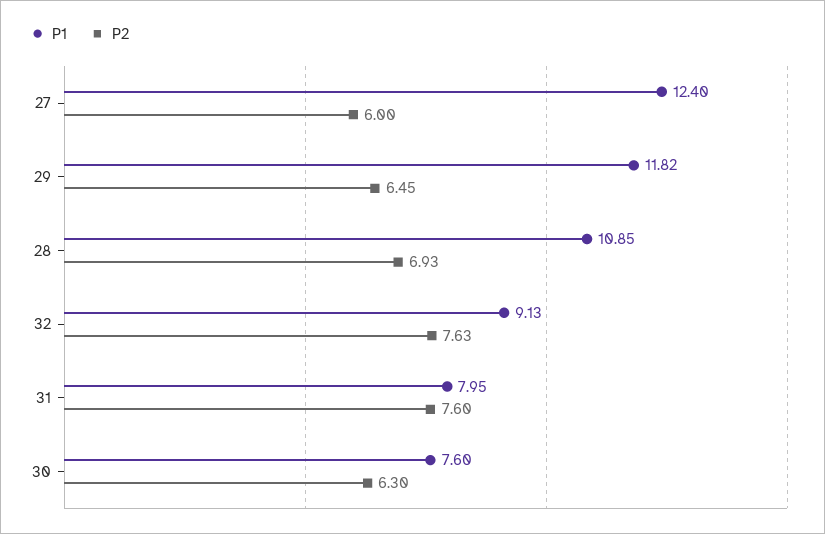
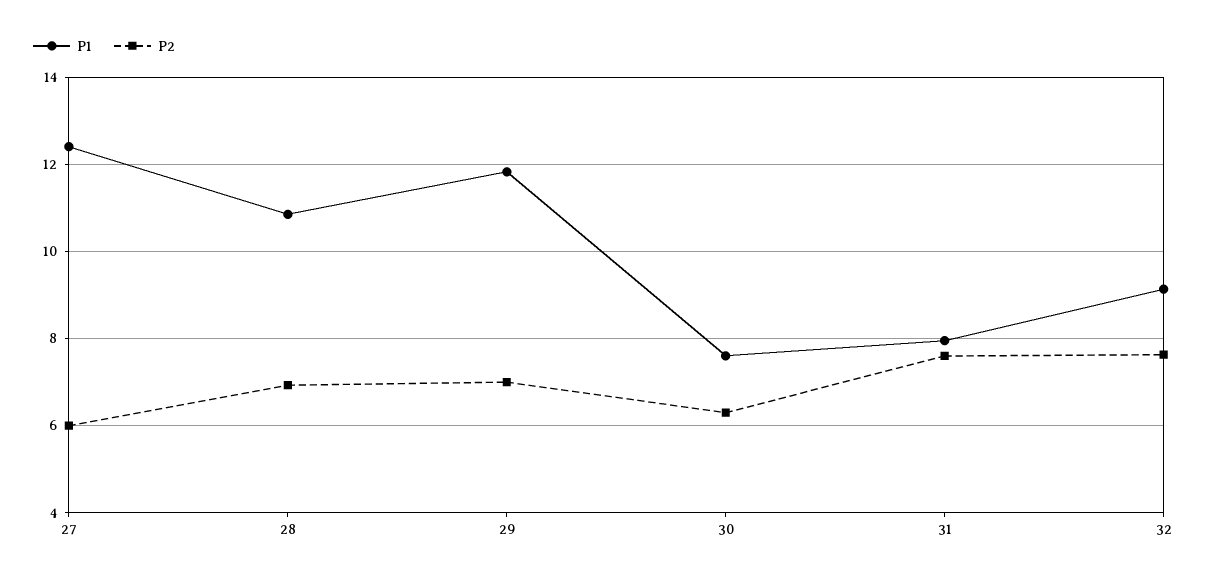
P2, 29: 6.45 -> 7

